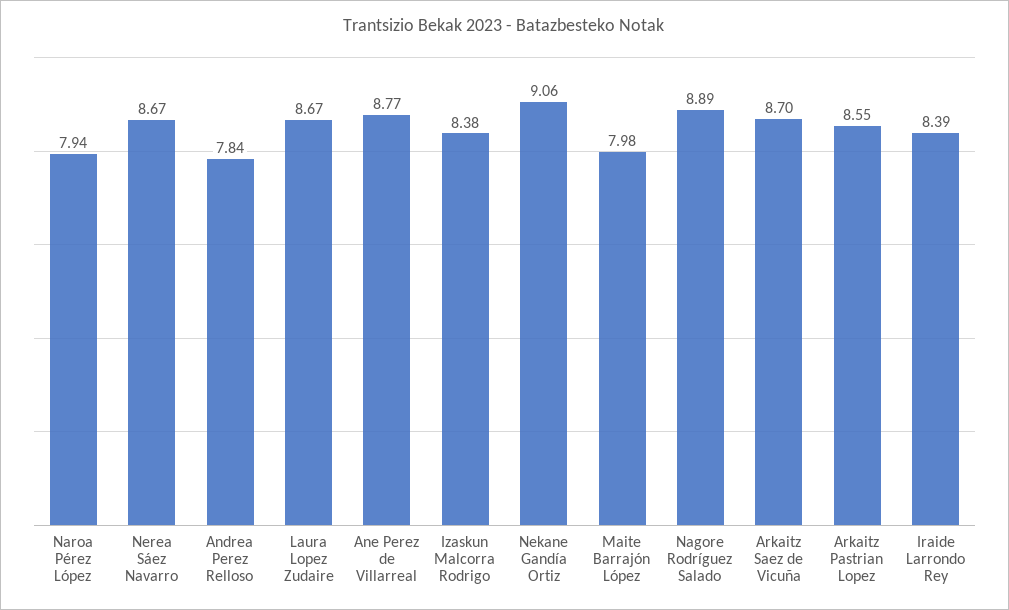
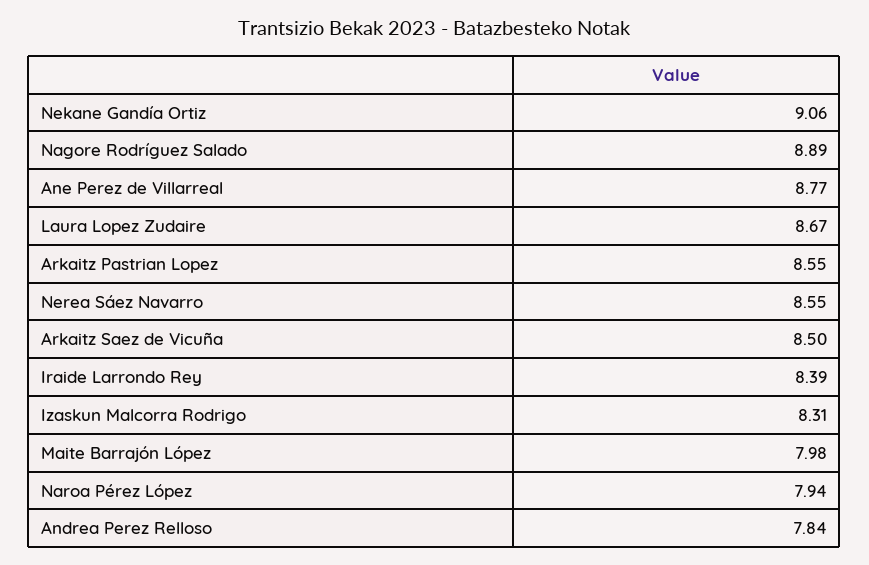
Nerea Sáez Navarro: 8.67 -> 8.55
Izaskun Malcorra Rodrigo: 8.38 -> 8.31
Arkaitz Saez de Vicuña: 8.7 -> 8.5

